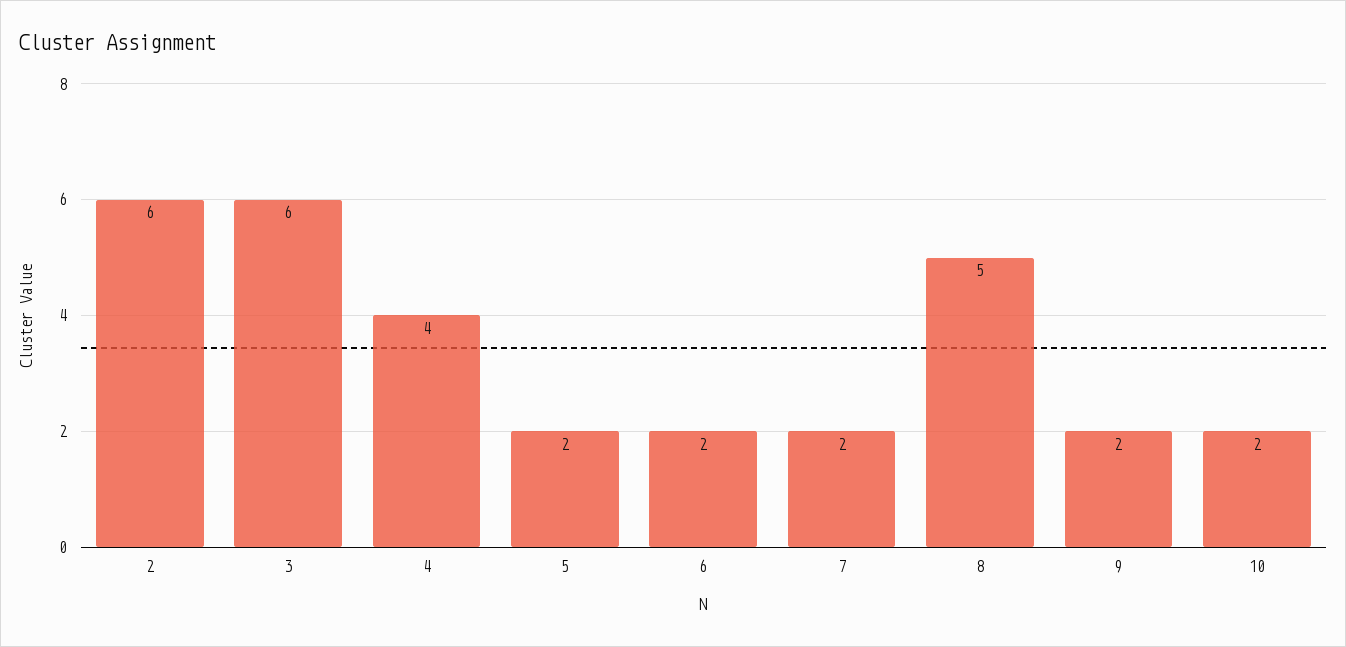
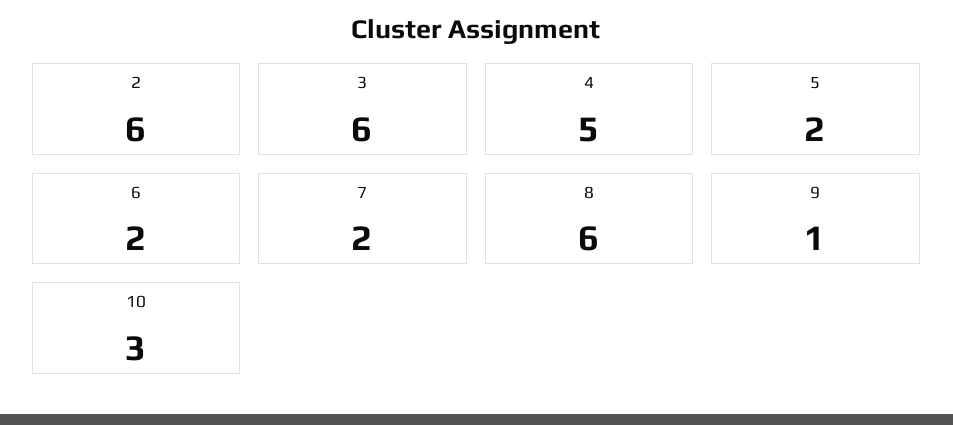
4: 4 -> 5
8: 5 -> 6
9: 2 -> 1
10: 2 -> 3

